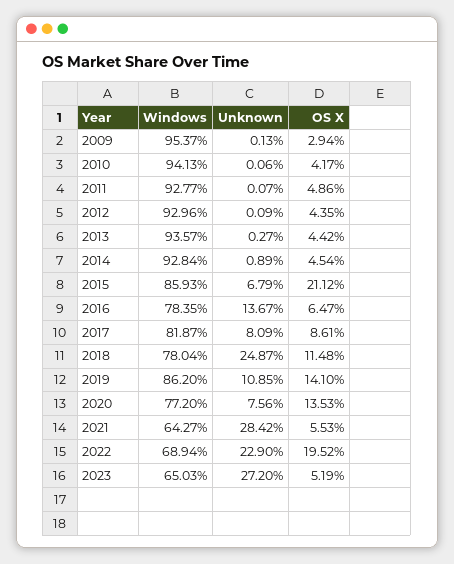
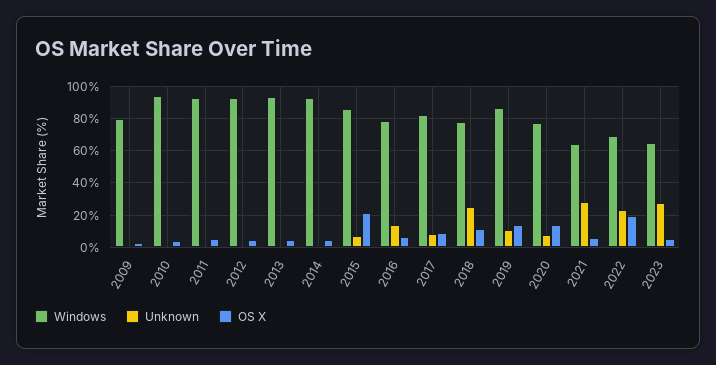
Windows, 2009: 95.37 -> 80

